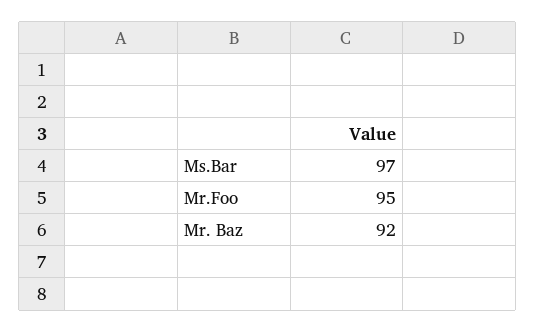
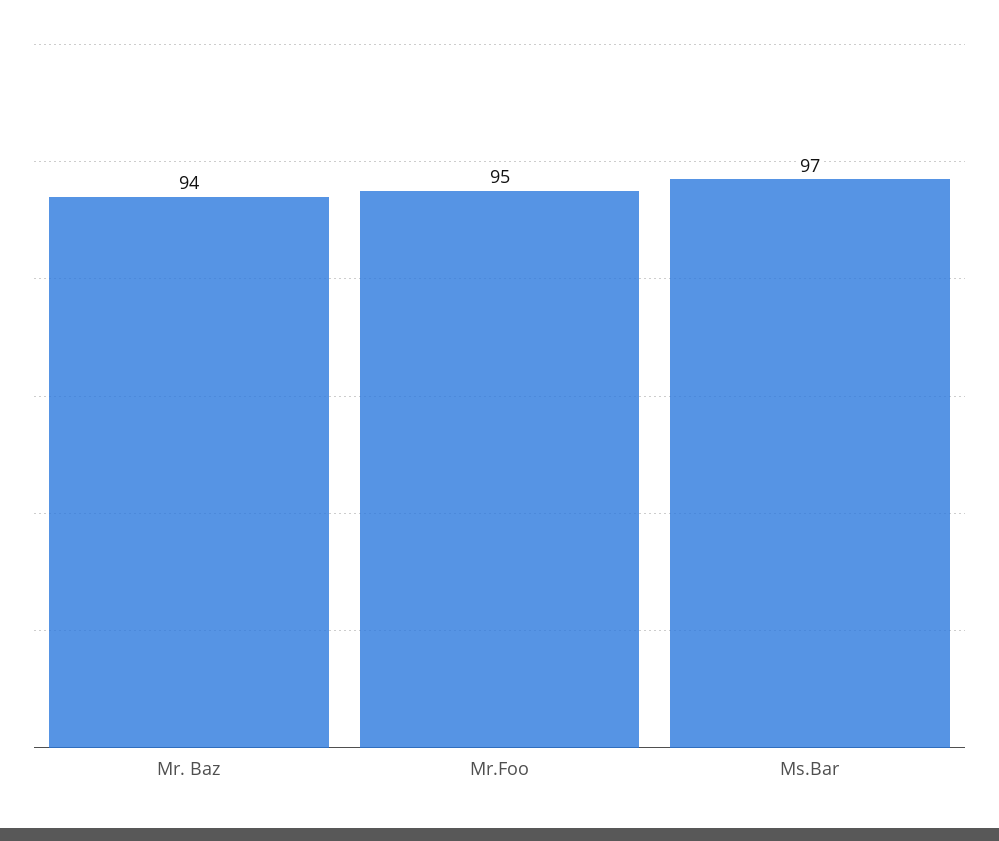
Mr. Baz: 92 -> 94

